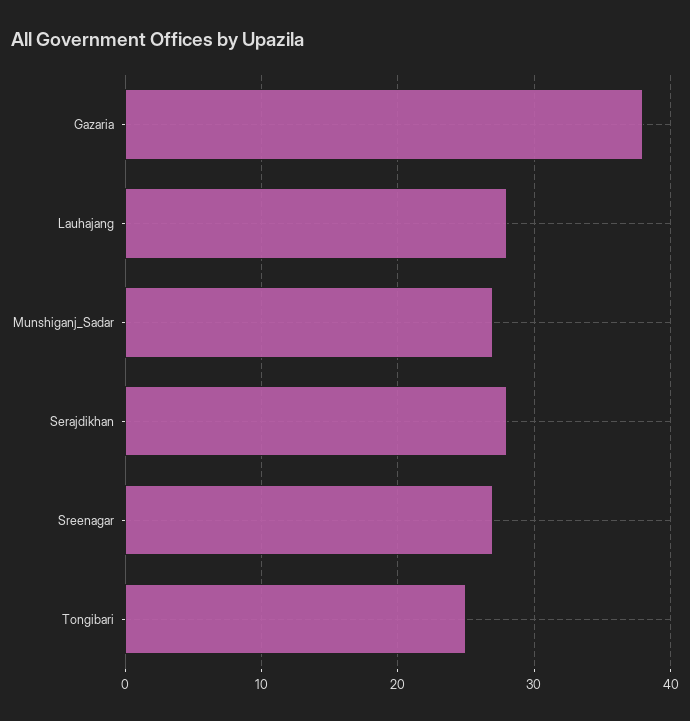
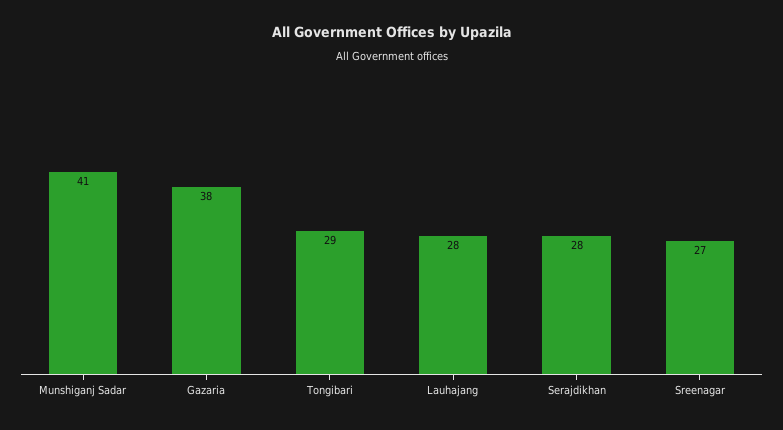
Munshiganj_Sadar: 27 -> 41
Tongibari: 25 -> 29

